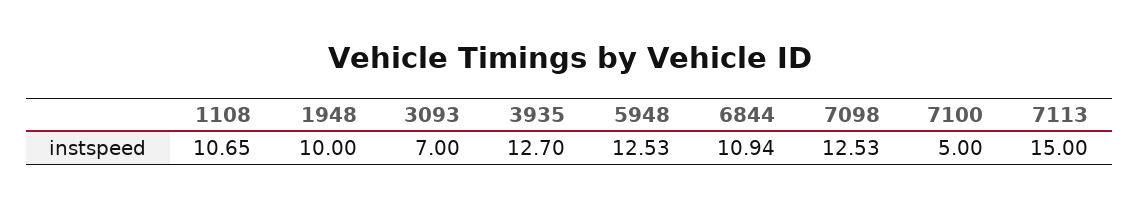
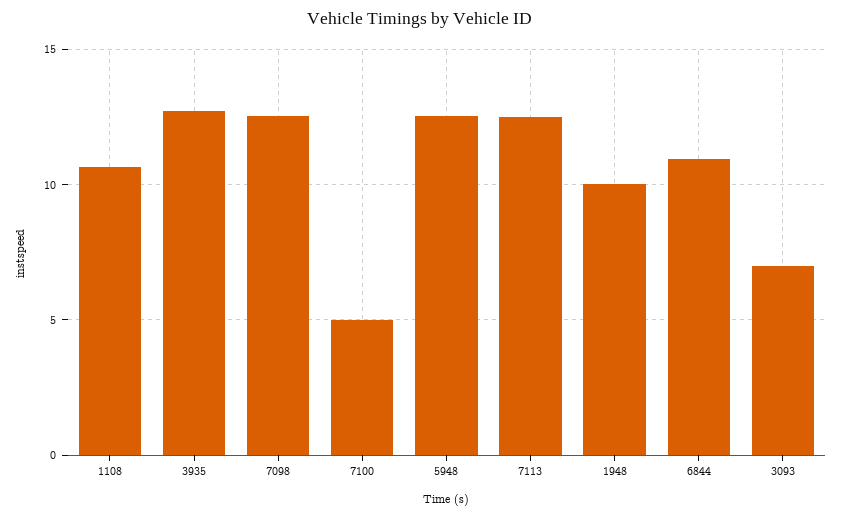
7113: 15 -> 12.5

